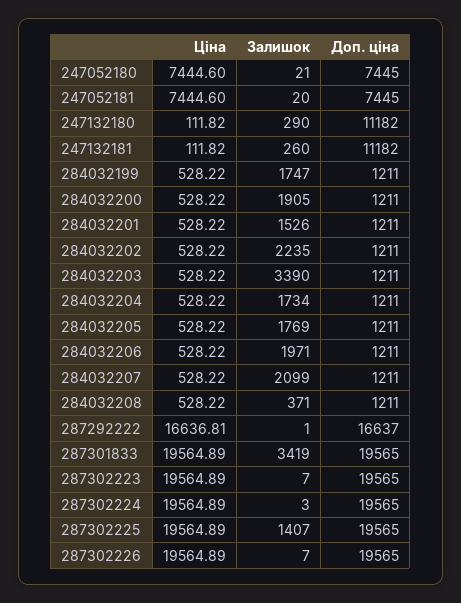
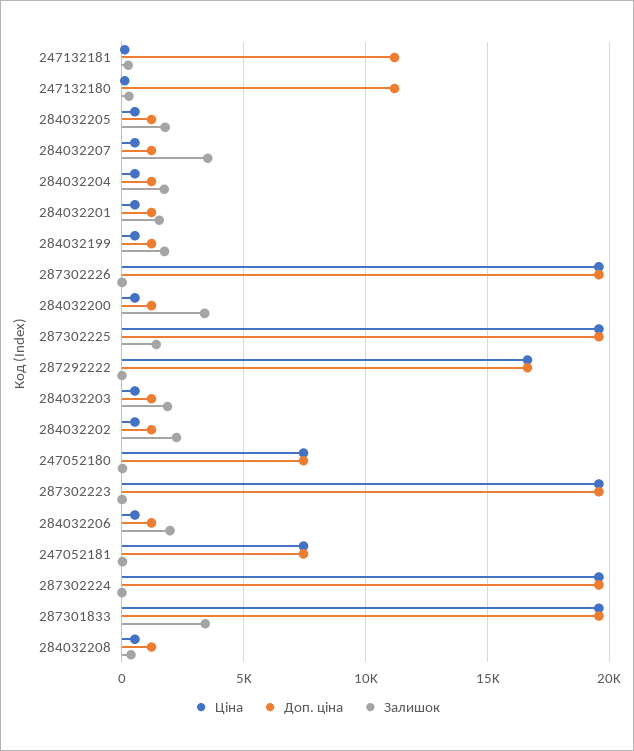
Залишок, 284032200: 1905 -> 3500
Залишок, 284032203: 3390 -> 2000
Залишок, 284032207: 2099 -> 3500

